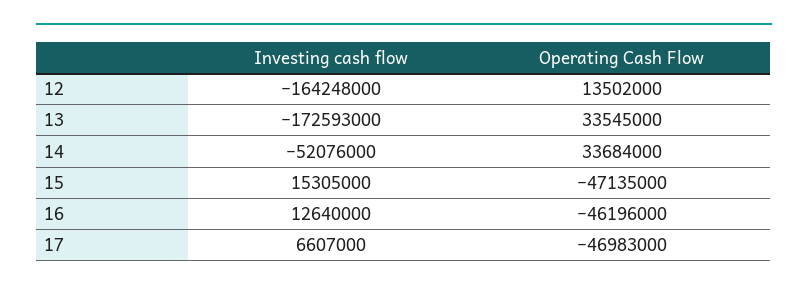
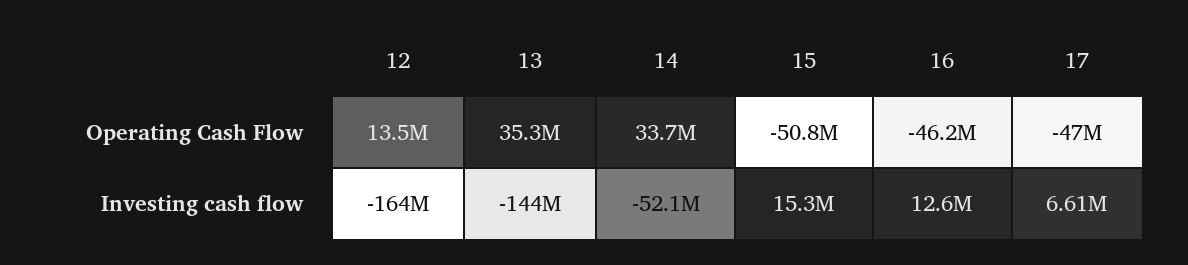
Investing cash flow, 13: -172593000 -> -144000000
Operating Cash Flow, 13: 33545000 -> 35300000
Operating Cash Flow, 15: -47135000 -> -50800000

